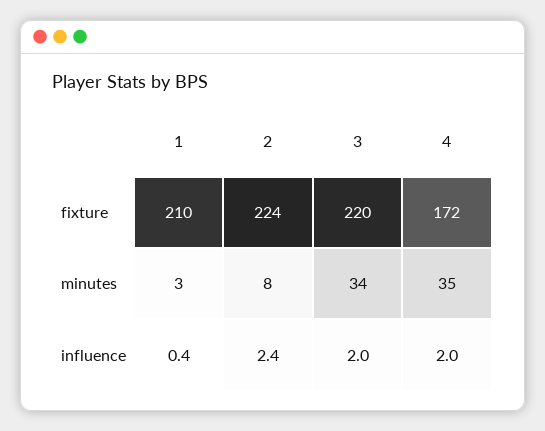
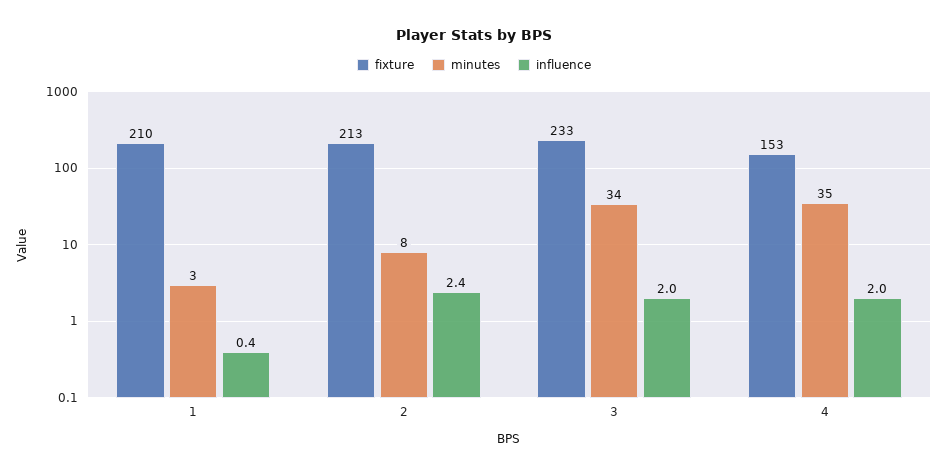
fixture, 2: 224 -> 213
fixture, 3: 220 -> 233
fixture, 4: 172 -> 153

